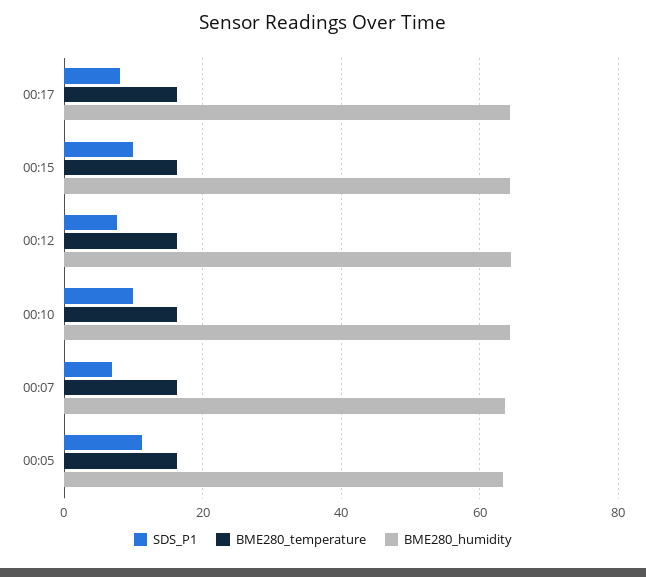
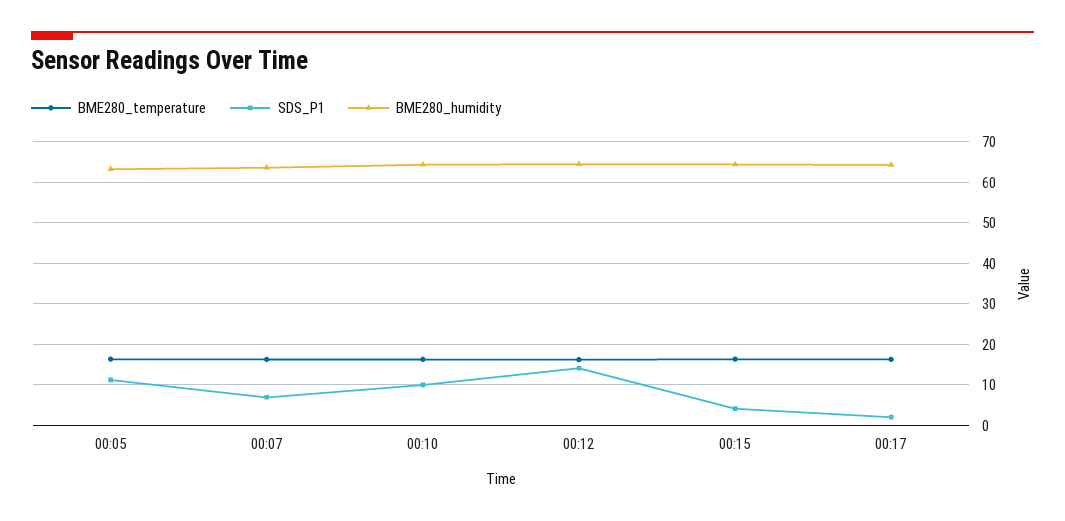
SDS_P1, 00:17: 8 -> 2
SDS_P1, 00:15: 10 -> 4
SDS_P1, 00:12: 8 -> 14

